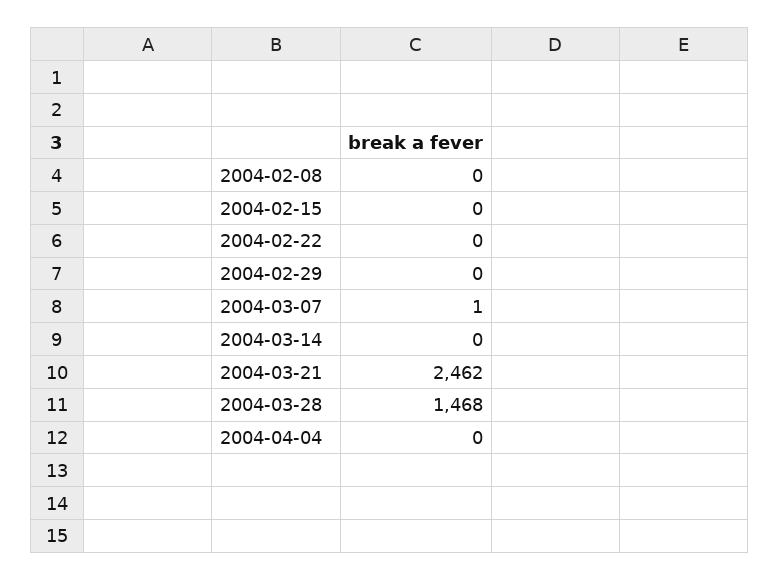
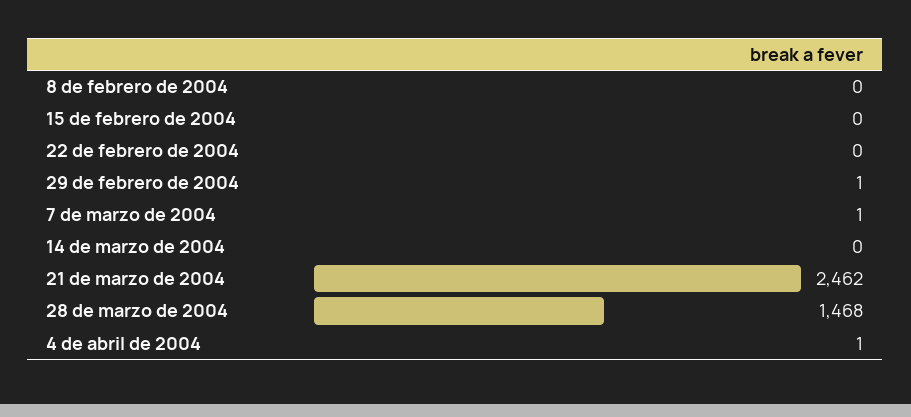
2004-02-29: 0 -> 1
2004-04-04: 0 -> 1

